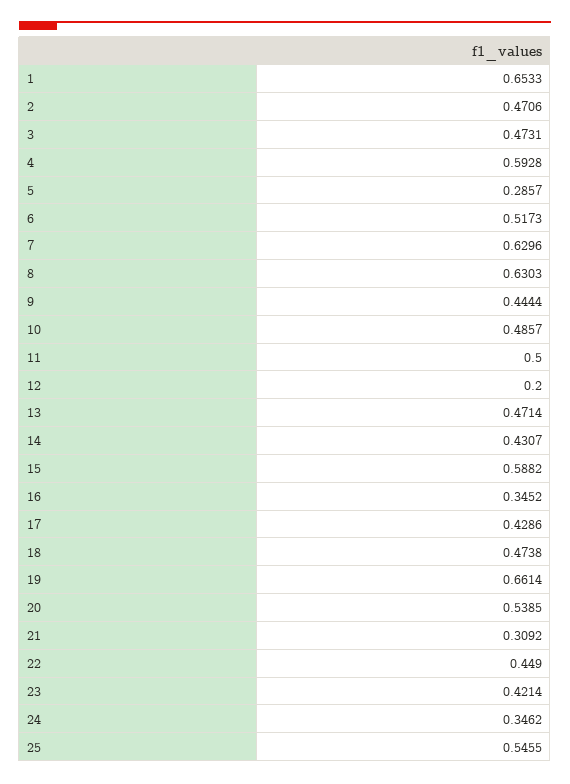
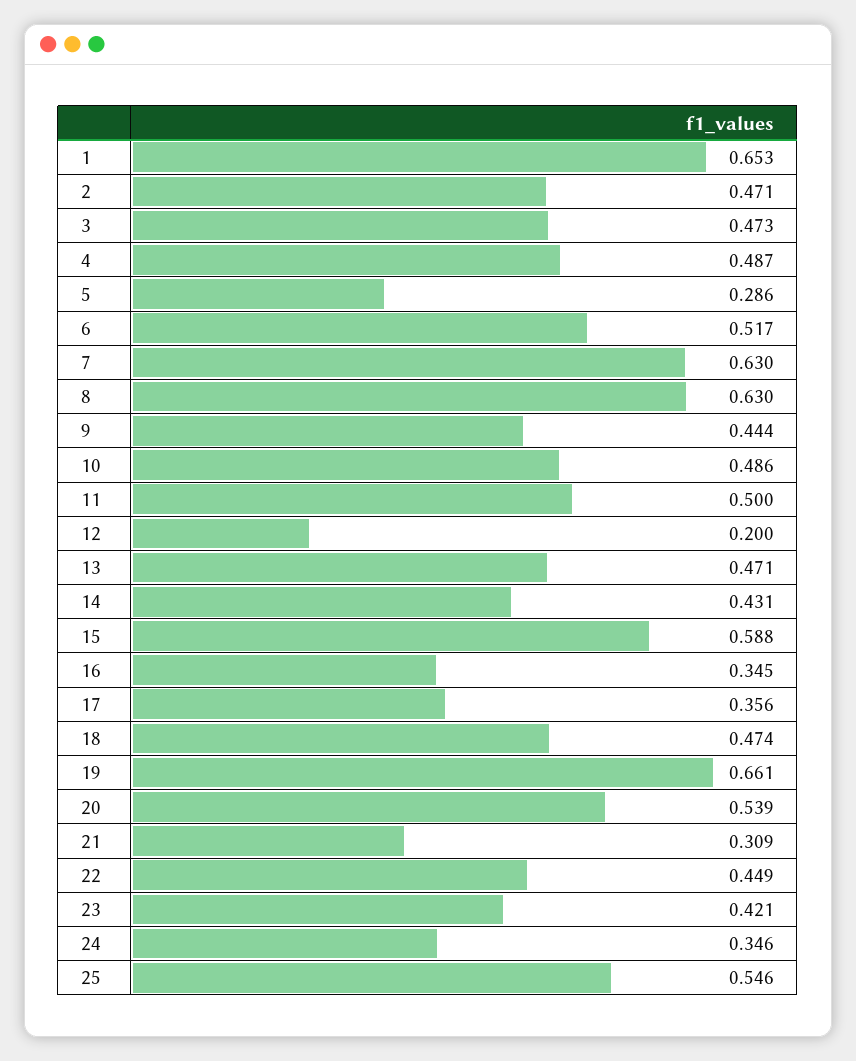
4: 0.5928 -> 0.487
17: 0.4286 -> 0.356

